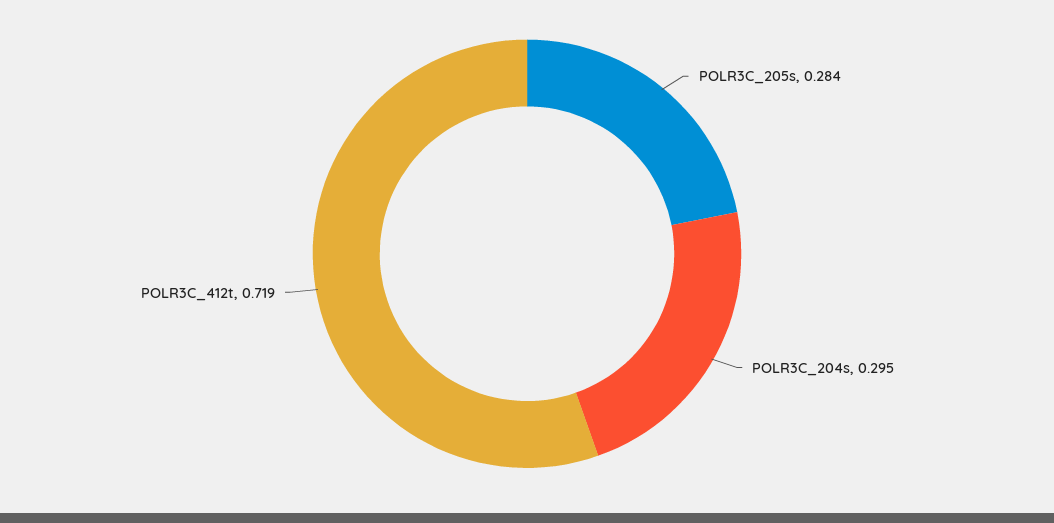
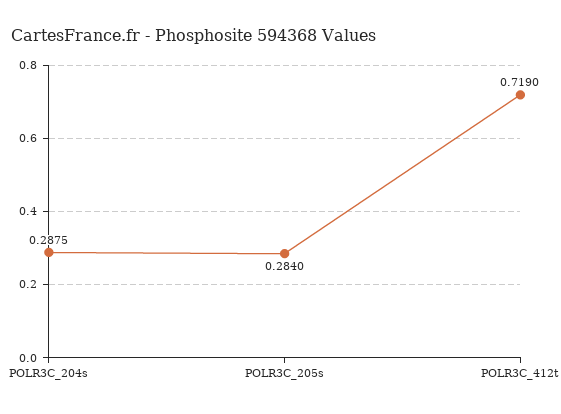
POLR3C_204s: 0.295 -> 0.2875

